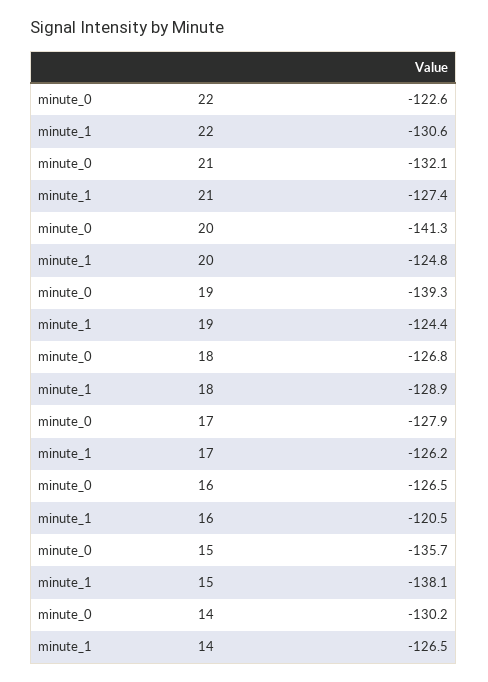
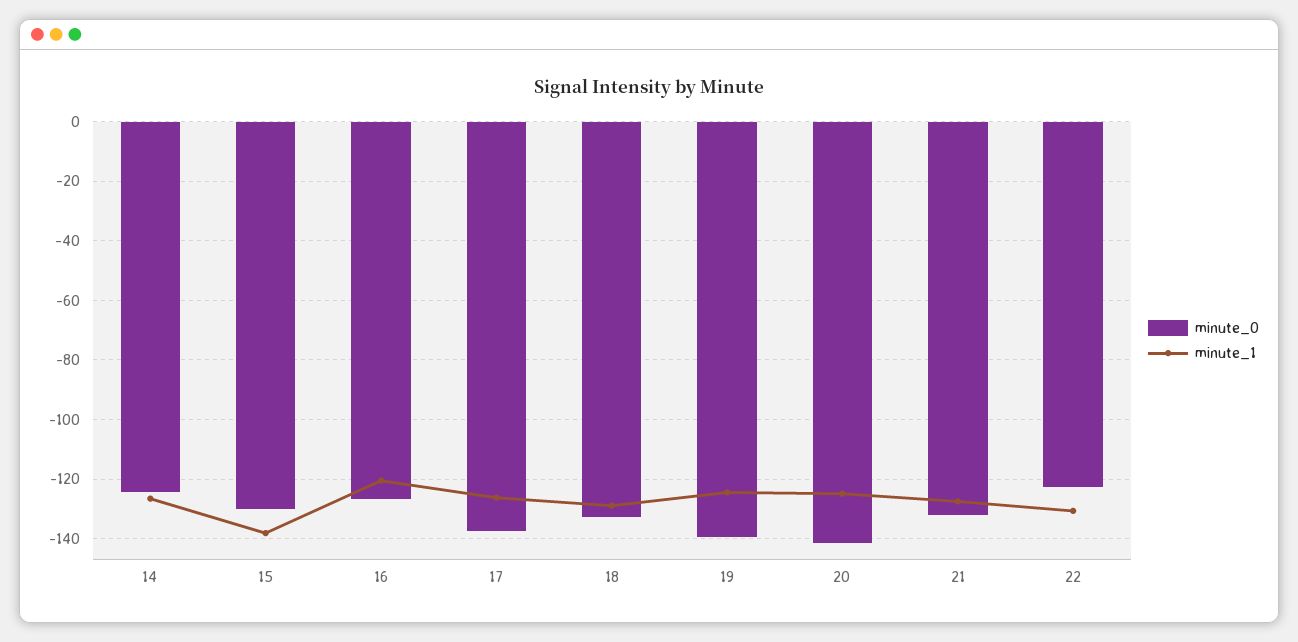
minute_0, 18: -126.8 -> -132.5
minute_0, 17: -127.9 -> -137.5
minute_0, 15: -135.7 -> -130
minute_0, 14: -130.2 -> -125

